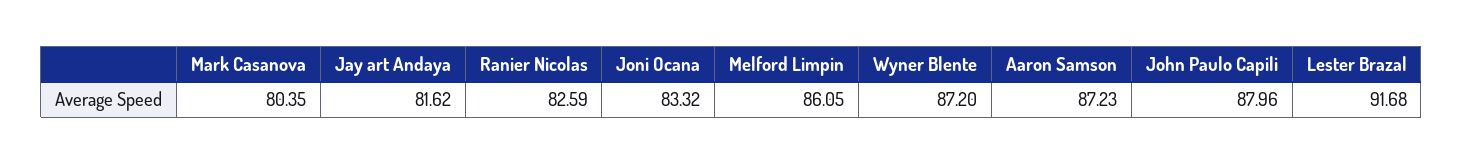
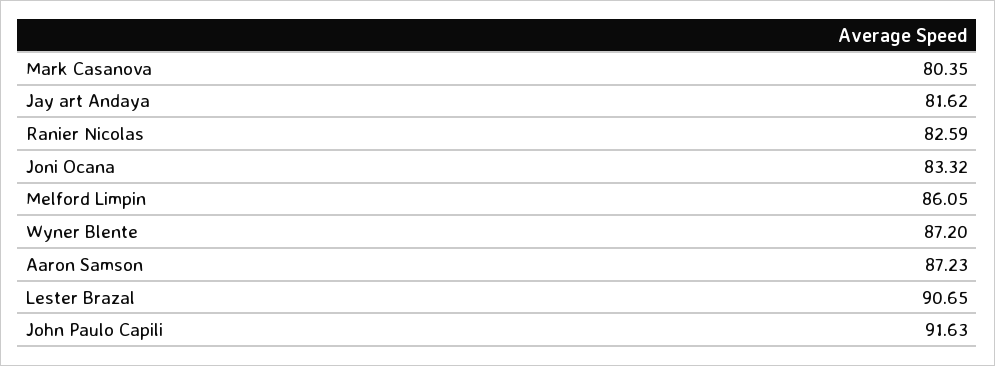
John Paulo Capili: 87.96 -> 91.63
Lester Brazal: 91.68 -> 90.65

